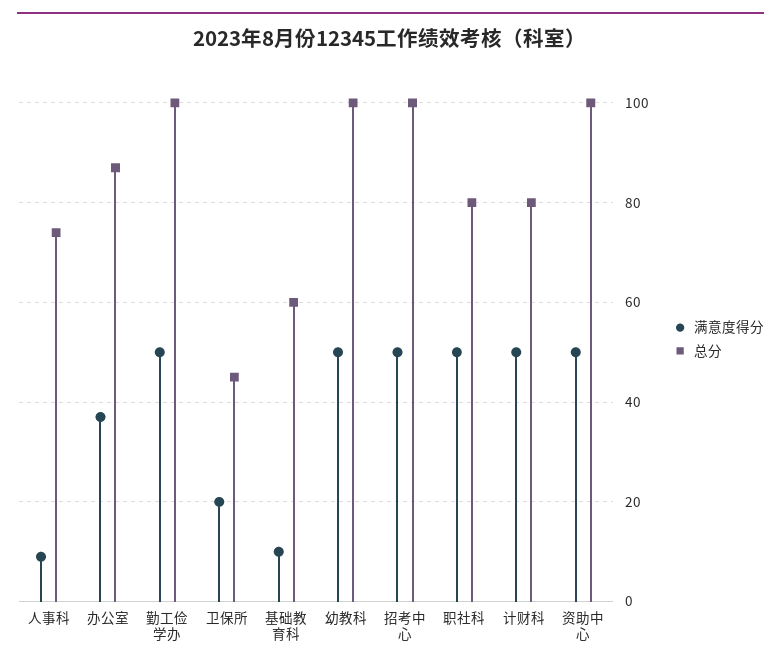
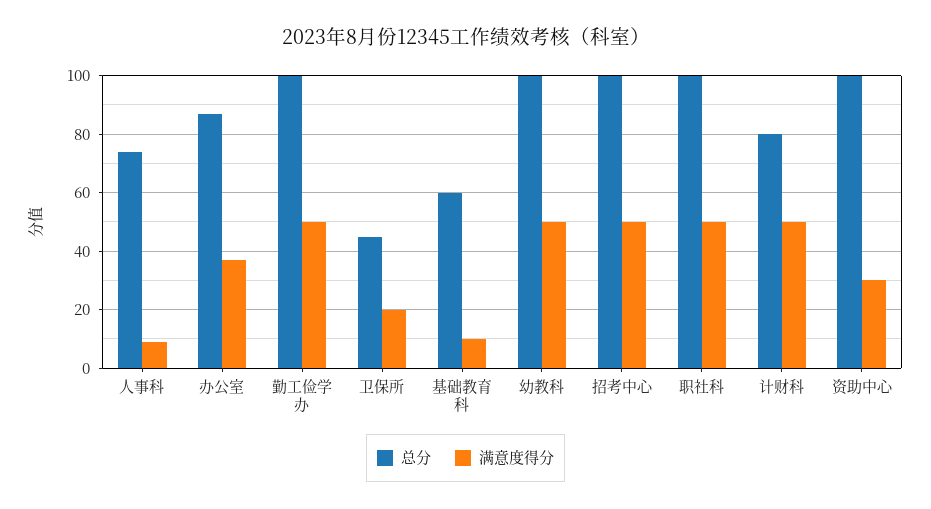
总分, 职社科: 80 -> 100
满意度得分, 资助中心: 50 -> 30

